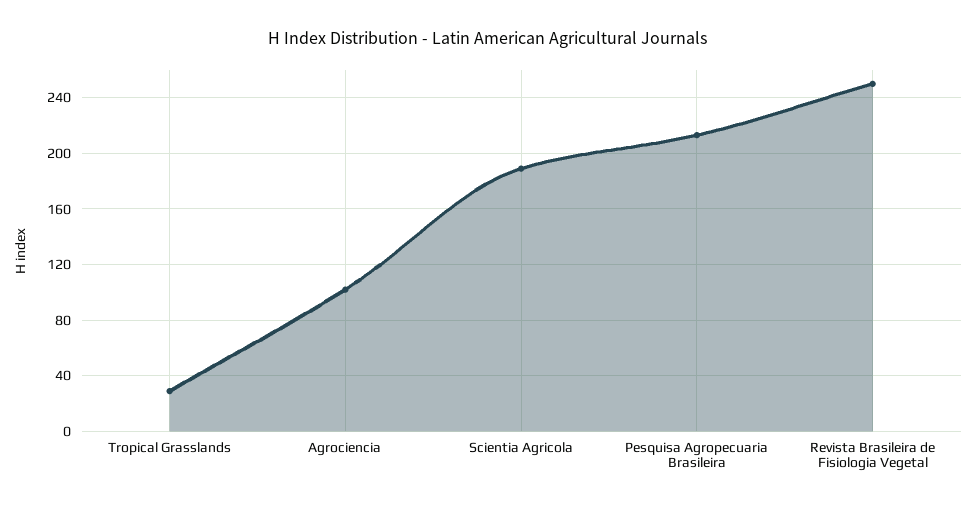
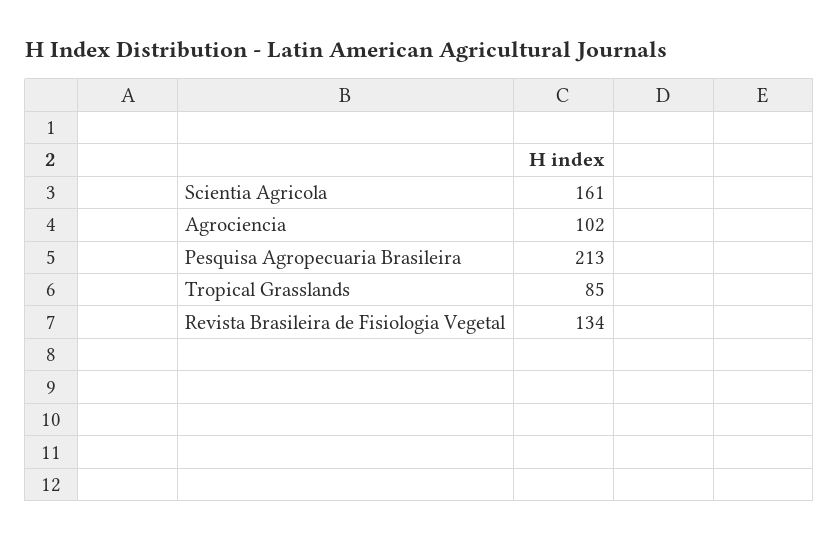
Tropical Grasslands: 30 -> 85
Scientia Agricola: 190 -> 161
Revista Brasileira de Fisiologia Vegetal: 250 -> 134

